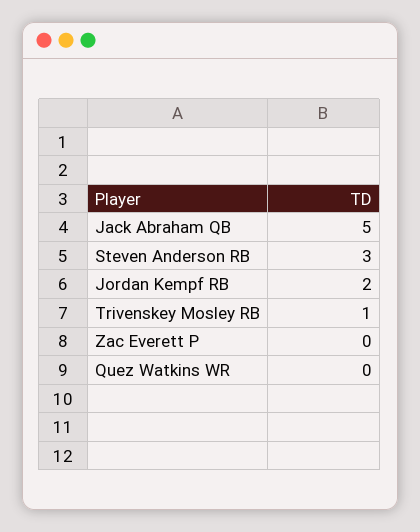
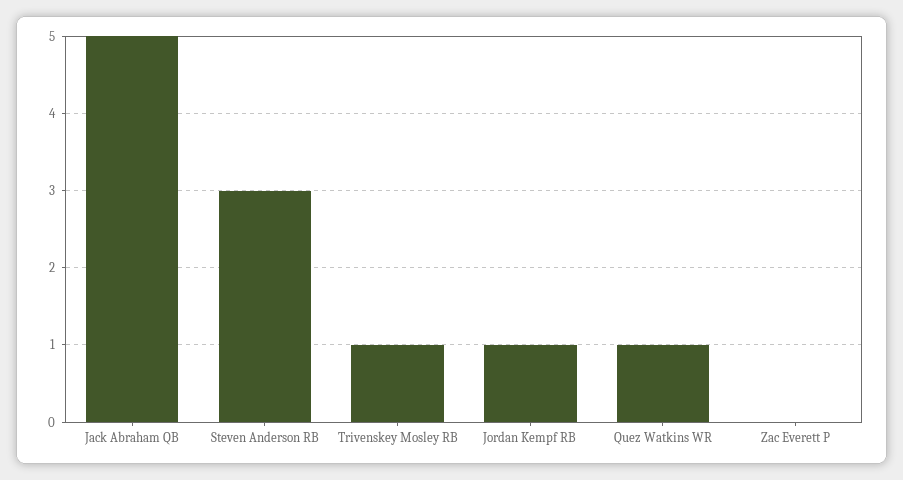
Jordan Kempf RB: 2 -> 1
Quez Watkins WR: 0 -> 1

